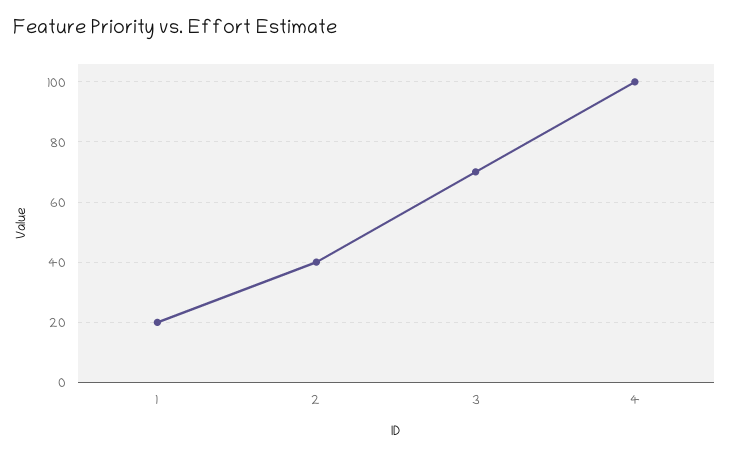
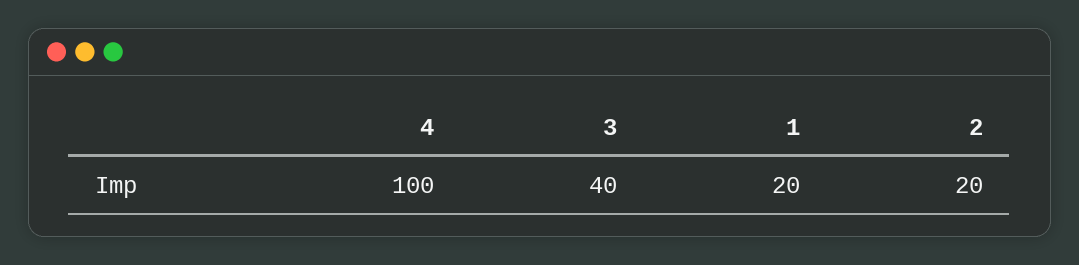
2: 40 -> 20
3: 70 -> 40

